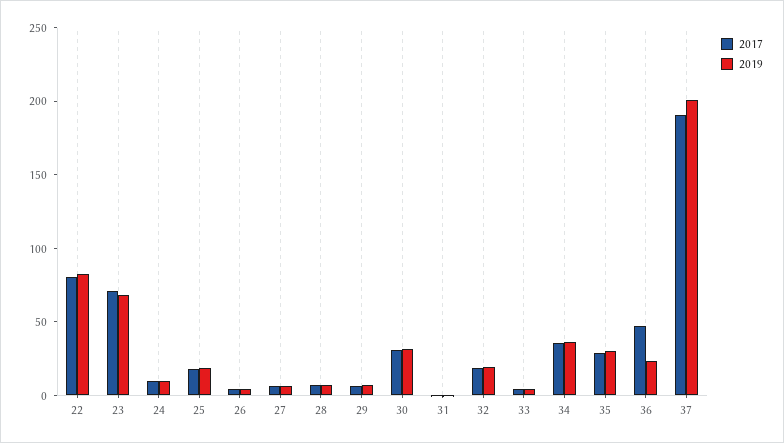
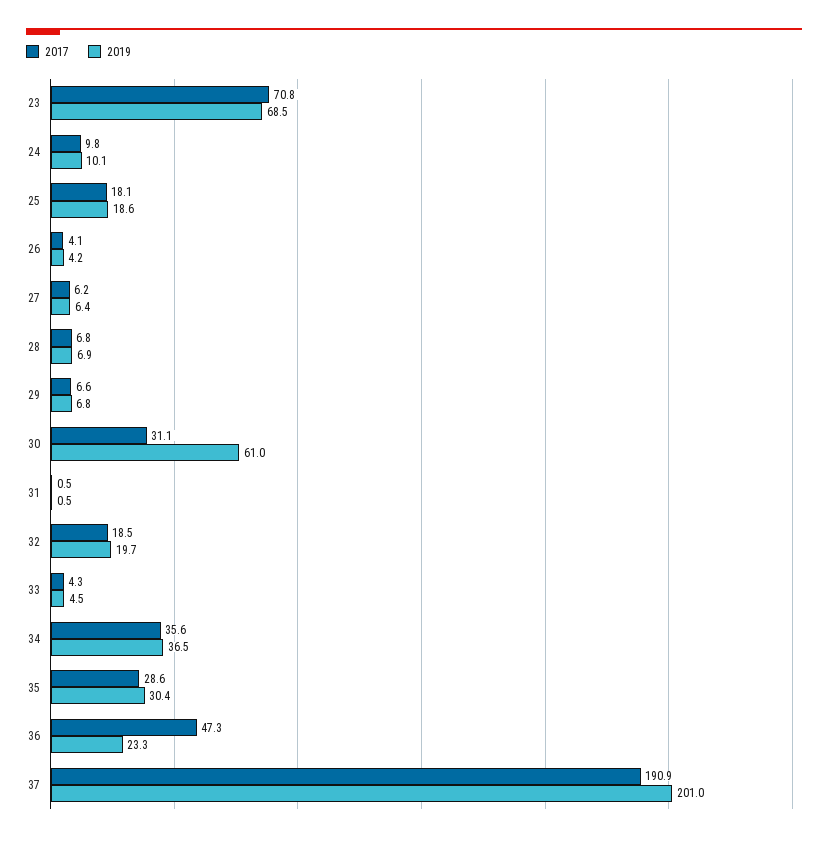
2017, 22: 80 -> none
2019, 22: 80 -> none
2019, 30: 30 -> 61

